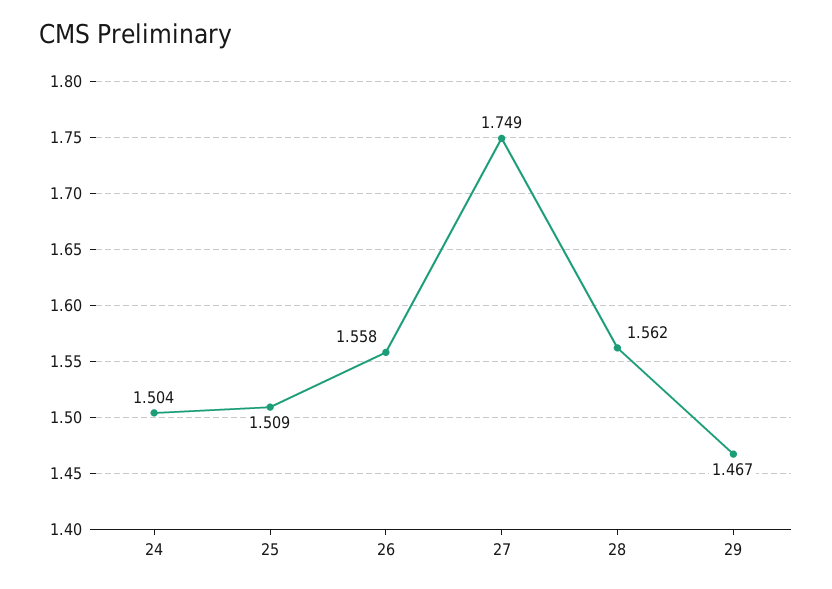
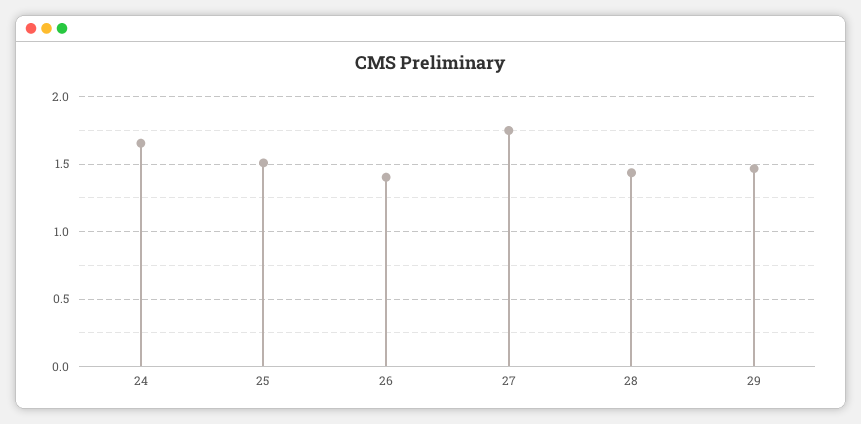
24: 1.504 -> 1.65
26: 1.558 -> 1.4
28: 1.562 -> 1.45

